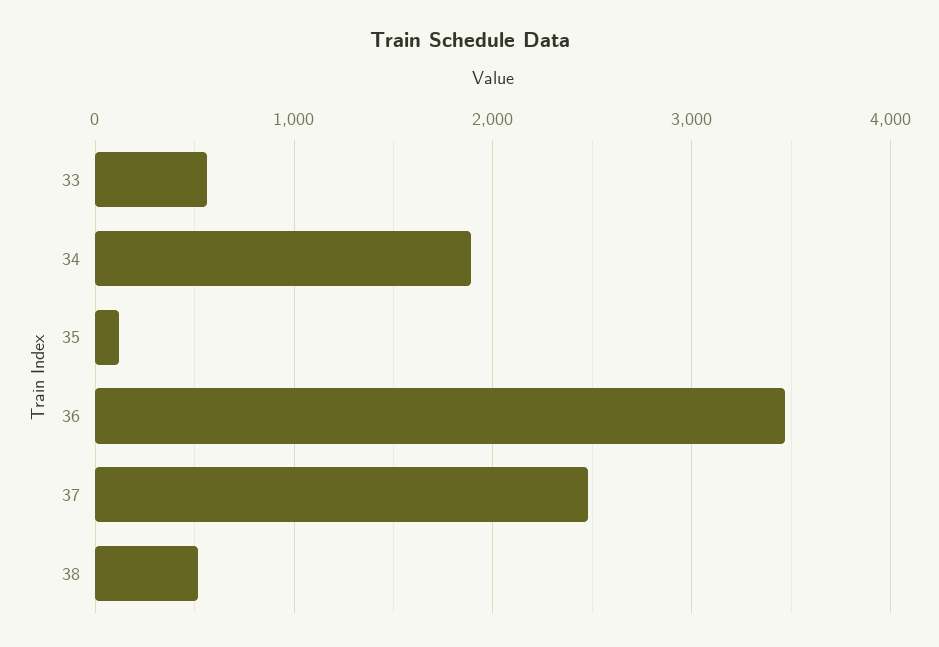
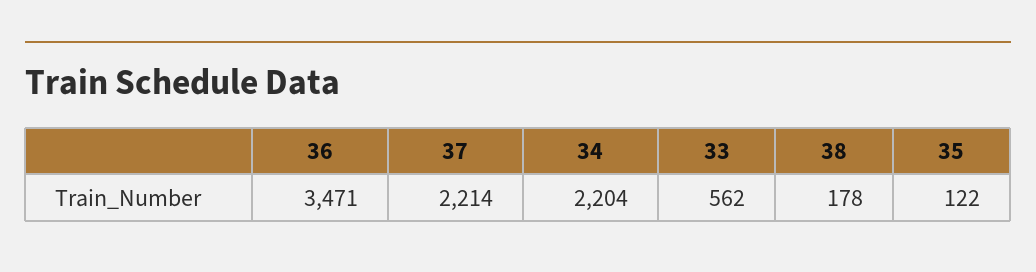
34: 1900 -> 2204
37: 2500 -> 2214
38: 500 -> 178

